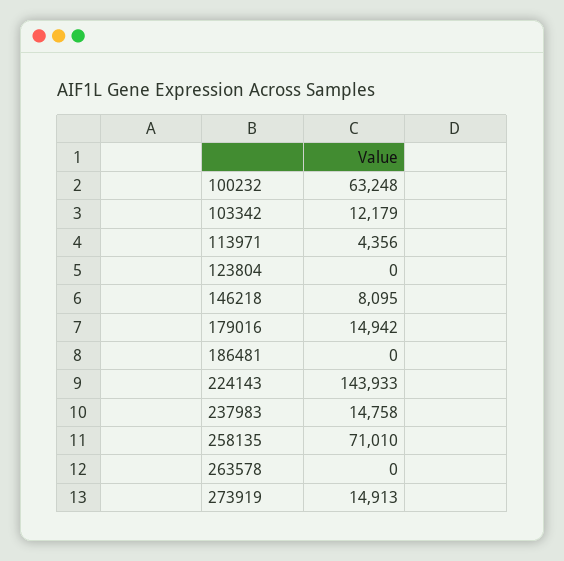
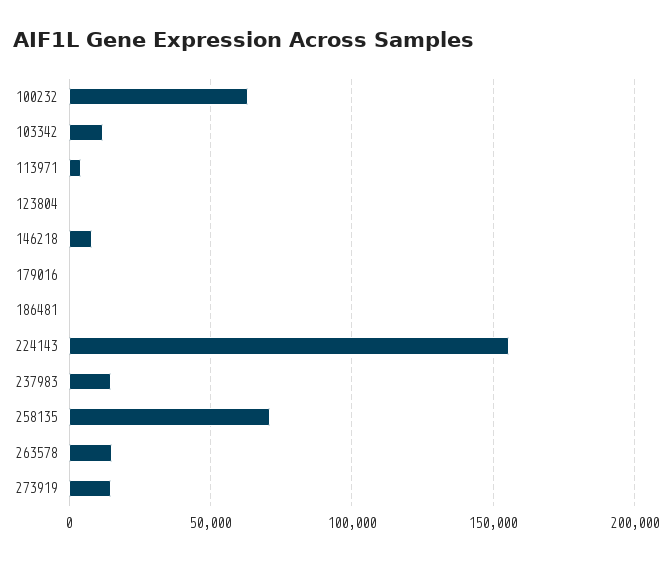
179016: 14942 -> 0
224143: 143933 -> 155000
263578: 0 -> 15000

